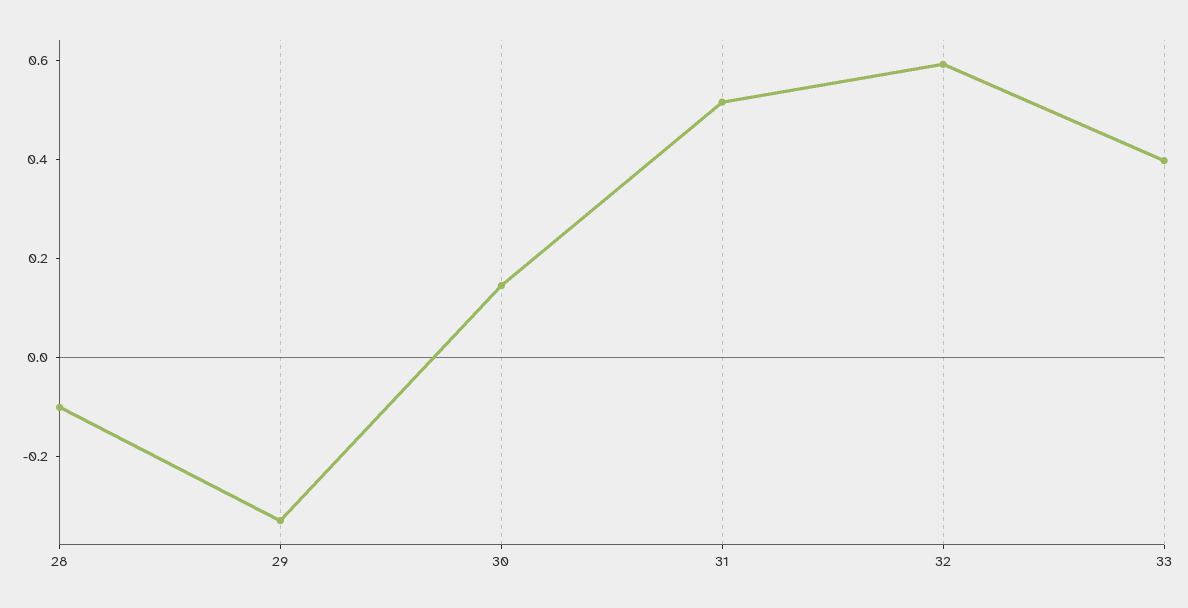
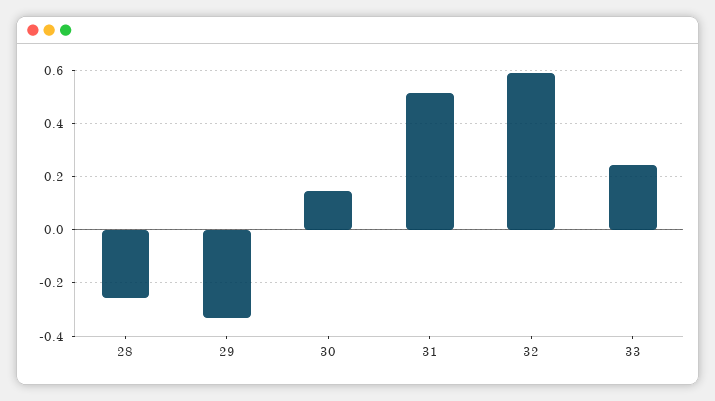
28: -0.1 -> -0.25
33: 0.4 -> 0.25

